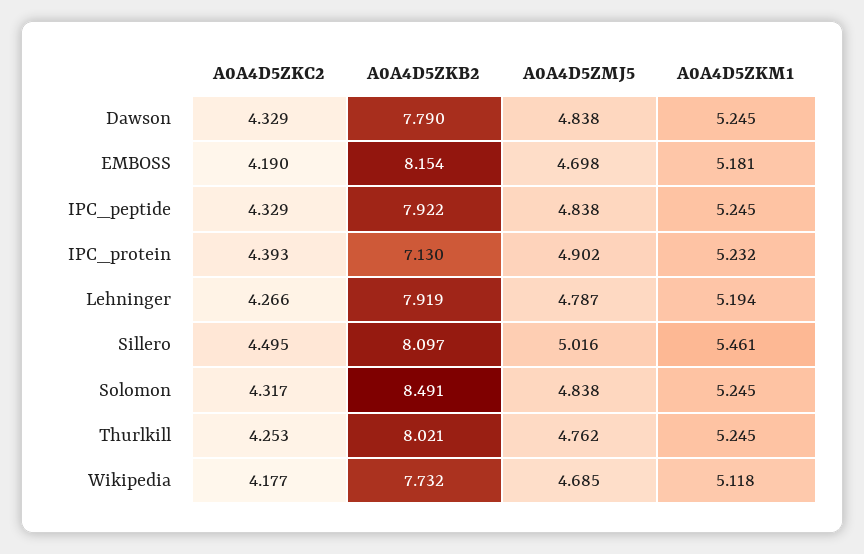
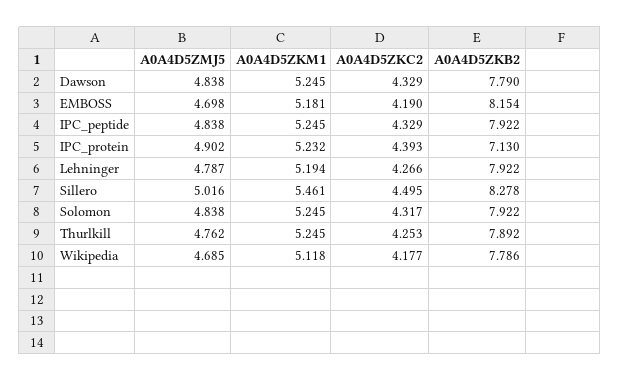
A0A4D5ZKB2, Lehninger: 7.919 -> 7.922
A0A4D5ZKB2, Sillero: 8.097 -> 8.278
A0A4D5ZKB2, Solomon: 8.491 -> 7.922
A0A4D5ZKB2, Thurlkill: 8.021 -> 7.892
A0A4D5ZKB2, Wikipedia: 7.732 -> 7.786

